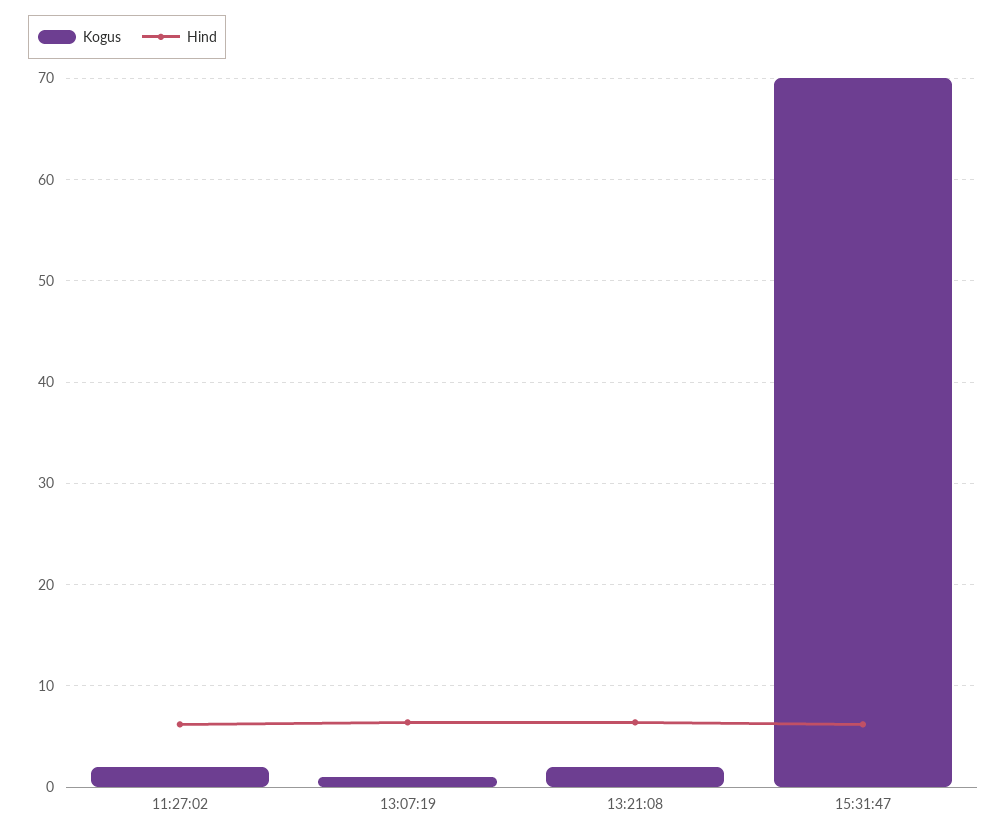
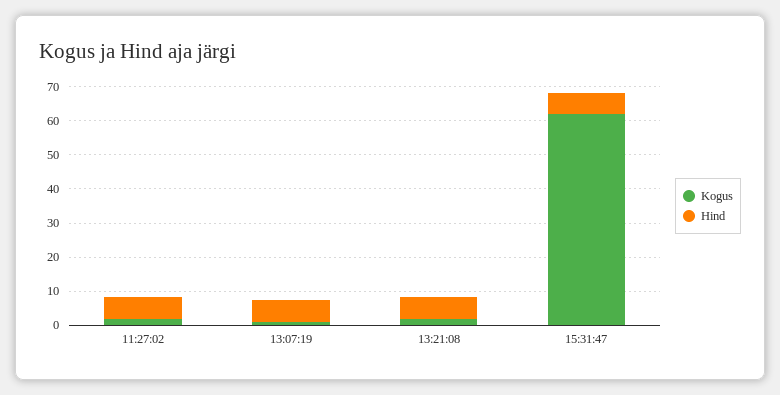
Kogus, 15:31:47: 70 -> 62.5

